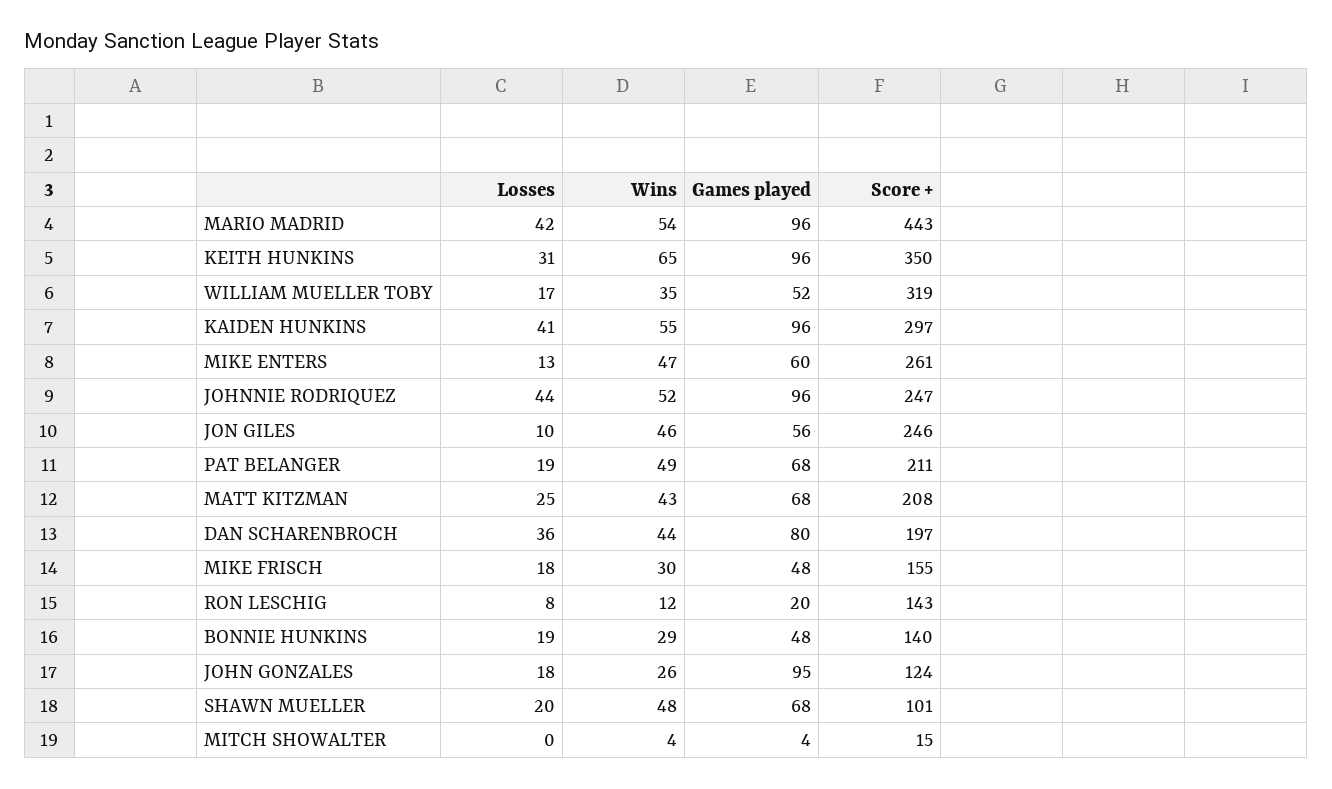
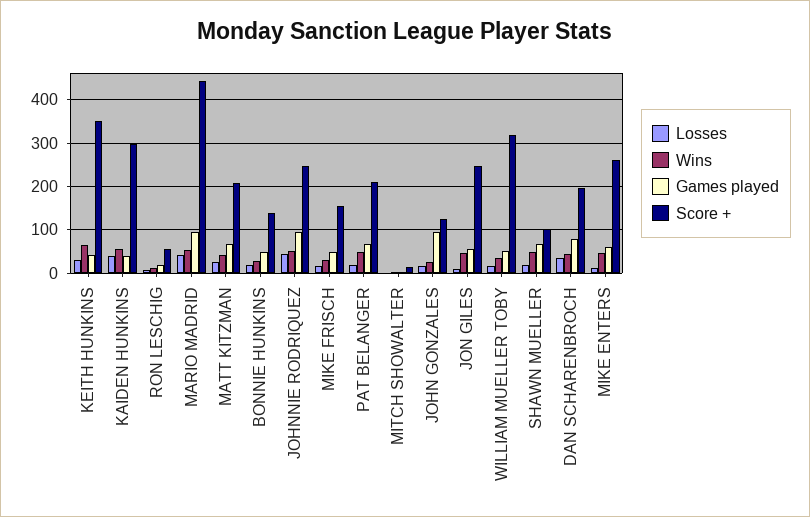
Games played, KEITH HUNKINS: 96 -> 40
Games played, KAIDEN HUNKINS: 96 -> 40
Score +, RON LESCHIG: 143 -> 60

